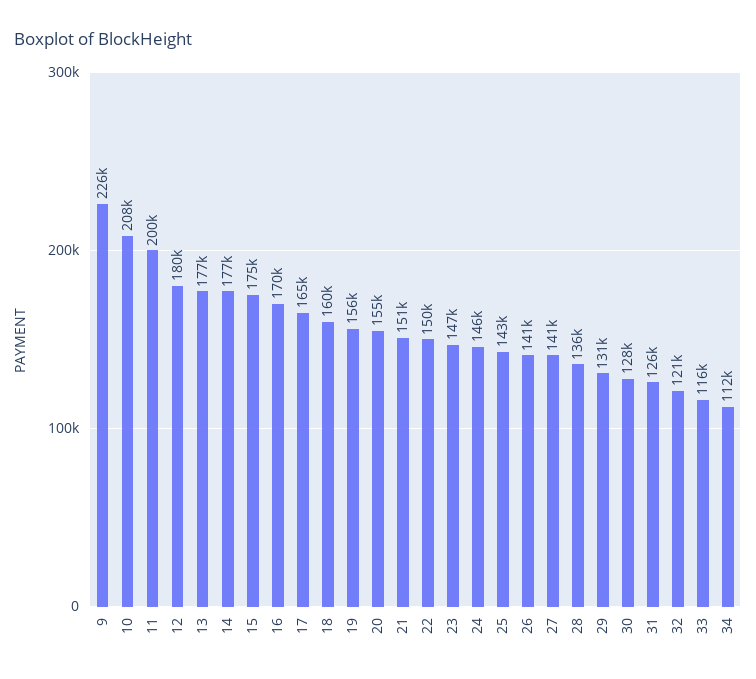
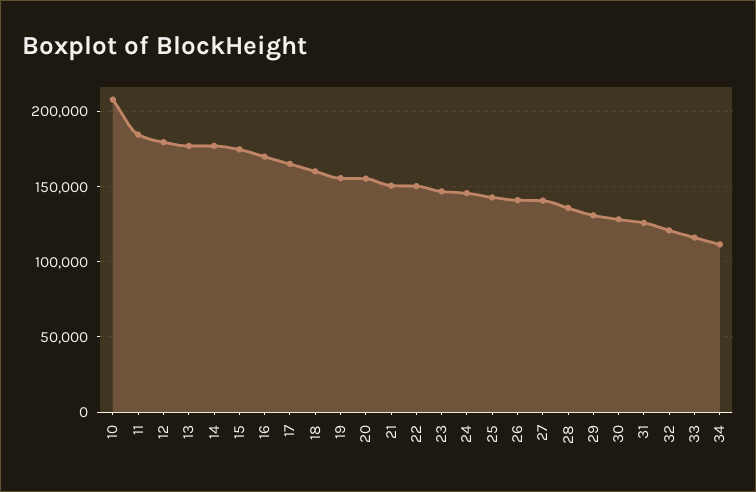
9: 226000 -> none
11: 200000 -> 185000

